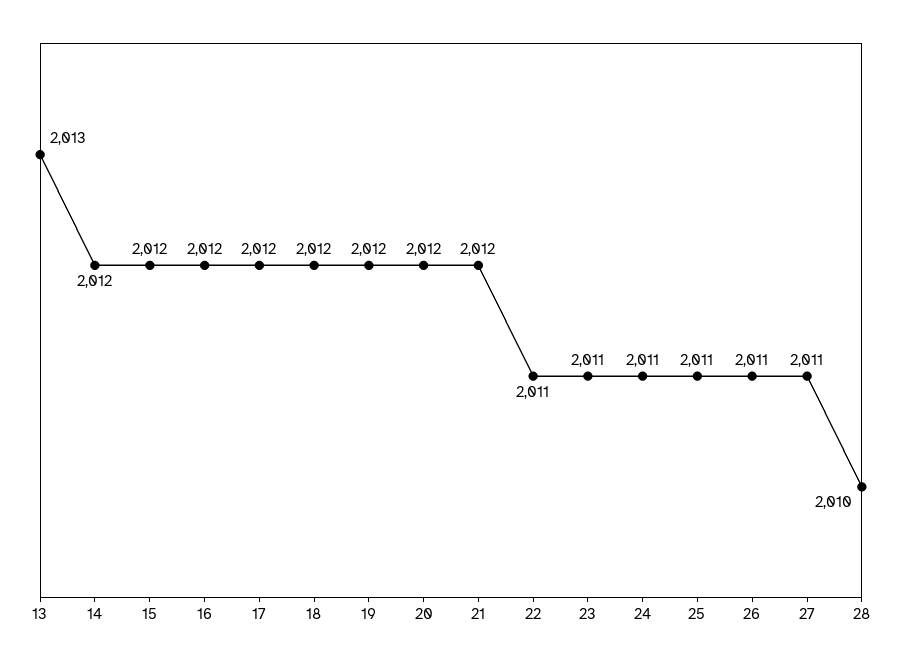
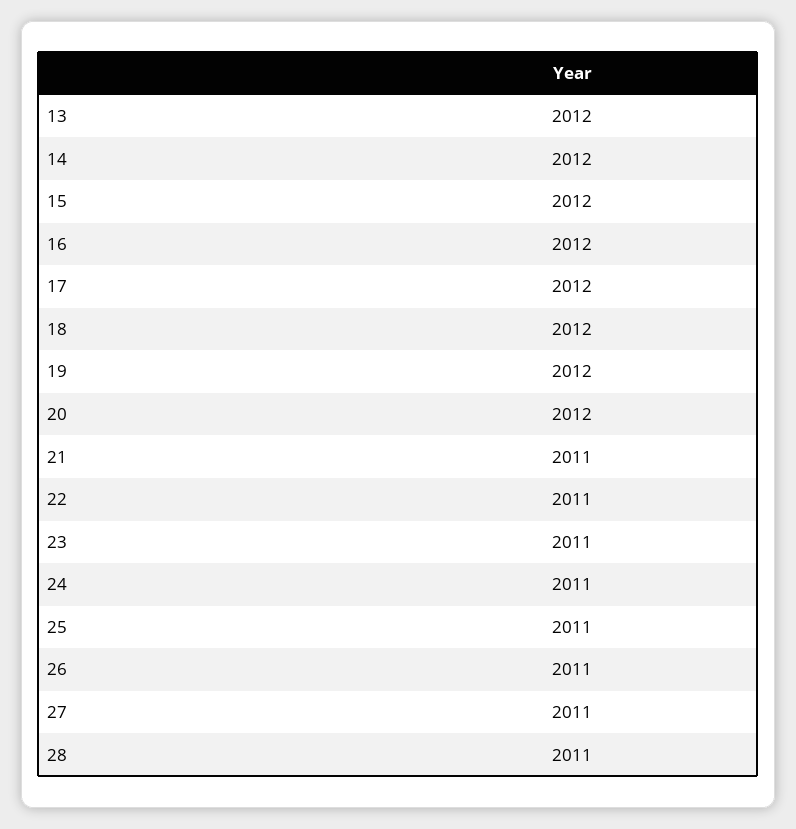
13: 2013 -> 2012
21: 2012 -> 2011
28: 2010 -> 2011

